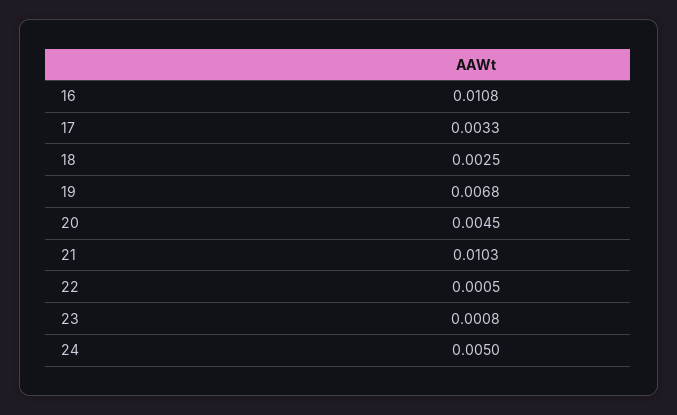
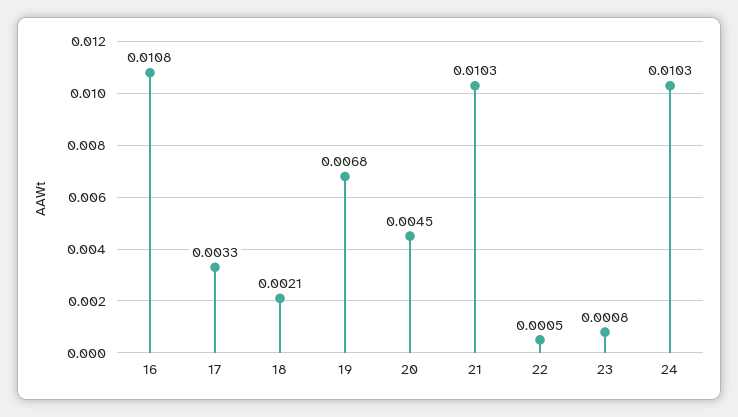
18: 0.0025 -> 0.0021
24: 0.005 -> 0.0103

